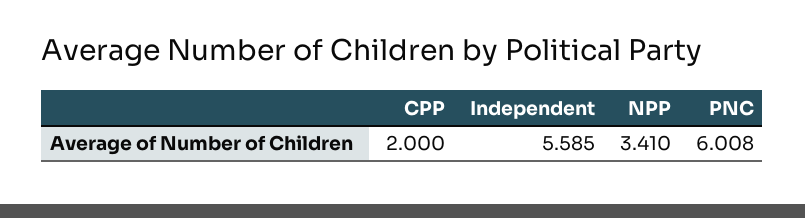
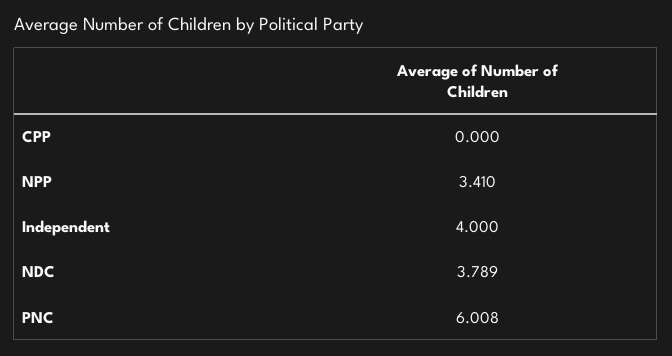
CPP: 2 -> 0
Independent: 5.585 -> 4
NDC: none -> 3.789

